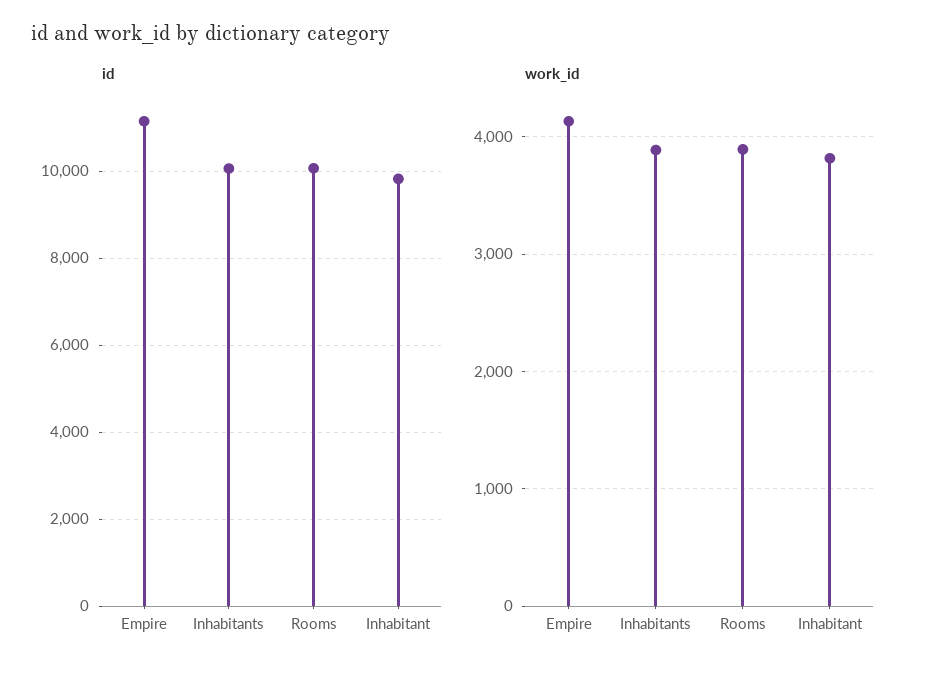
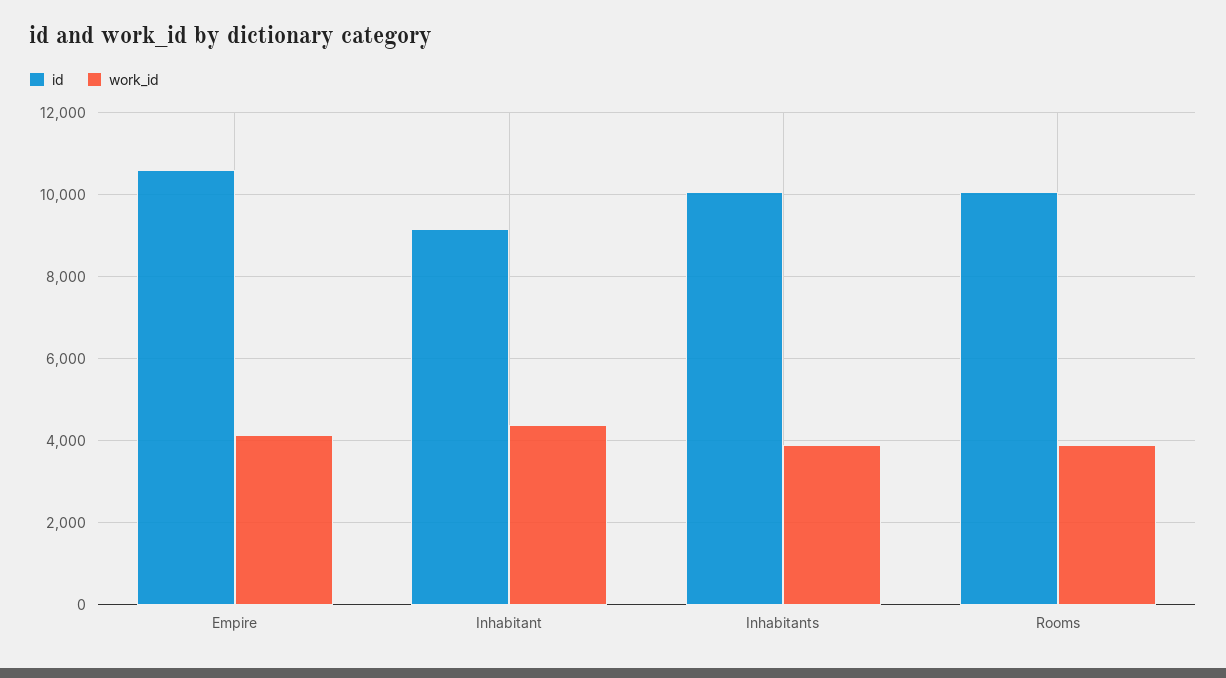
id, Empire: 11200 -> 10600
id, Inhabitant: 9800 -> 9200
work_id, Inhabitant: 3800 -> 4400

